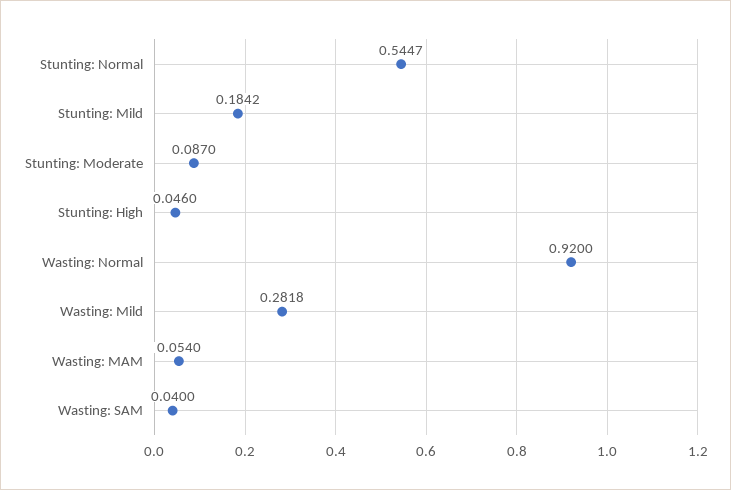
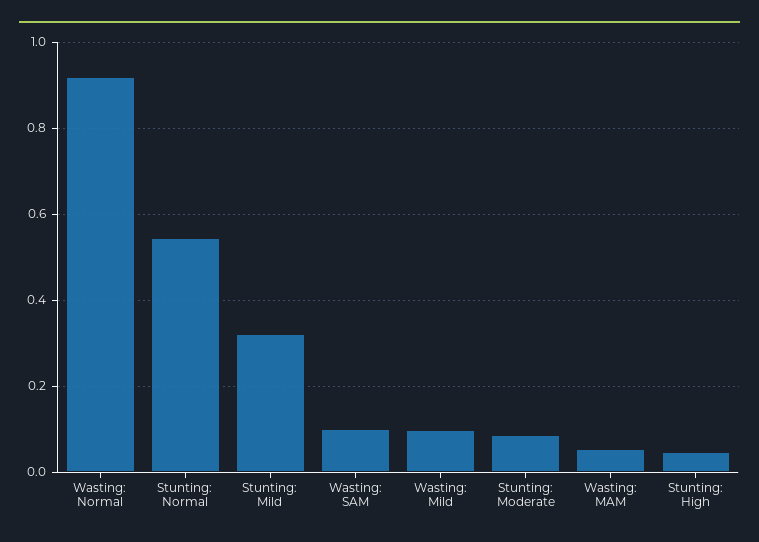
Stunting: Mild: 0.1842 -> 0.32
Wasting: Mild: 0.2818 -> 0.1
Wasting: SAM: 0.04 -> 0.1

